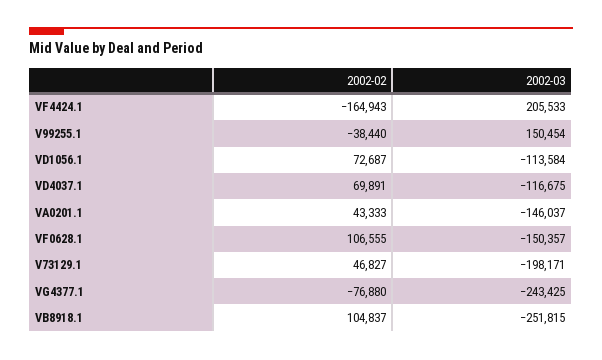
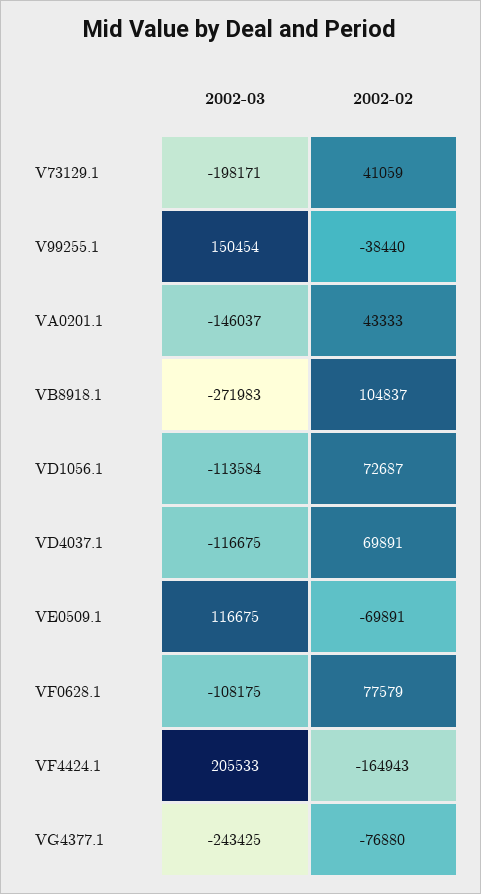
2002-02, VF0628.1: 106555 -> 77579
2002-03, VF0628.1: -150357 -> -108175
2002-02, V73129.1: 46827 -> 41059
2002-03, VB8918.1: -251815 -> -271983
2002-03, VE0509.1: none -> 116675
2002-02, VE0509.1: none -> -69891

